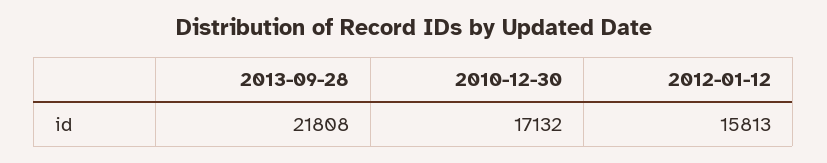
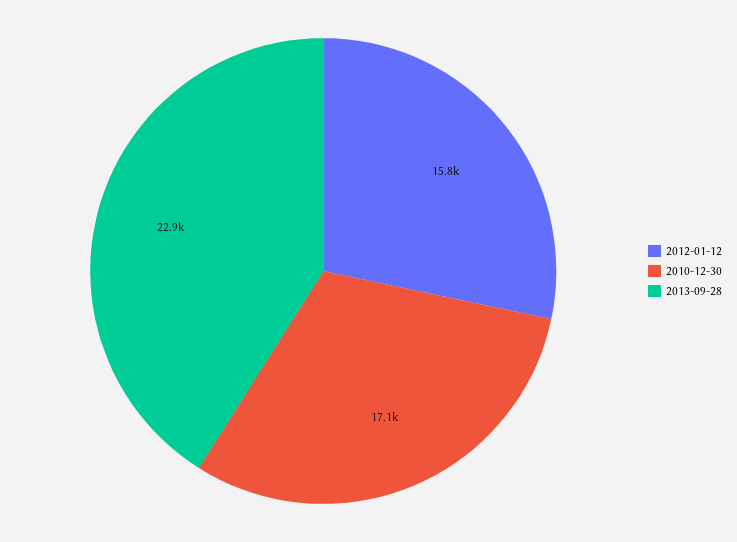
2013-09-28: 21808 -> 22900

